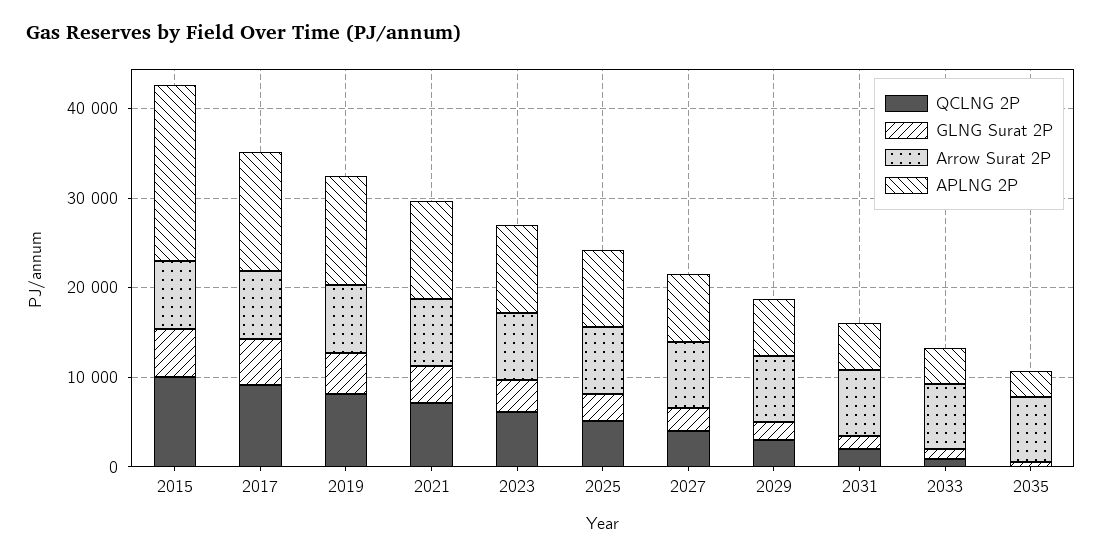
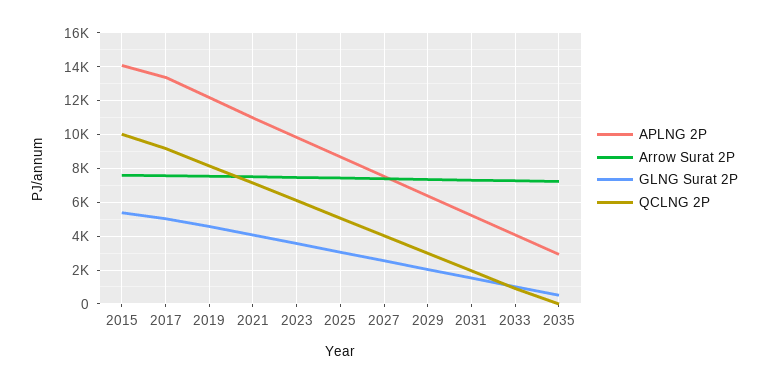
APLNG 2P, 2015: 20000 -> 14000

